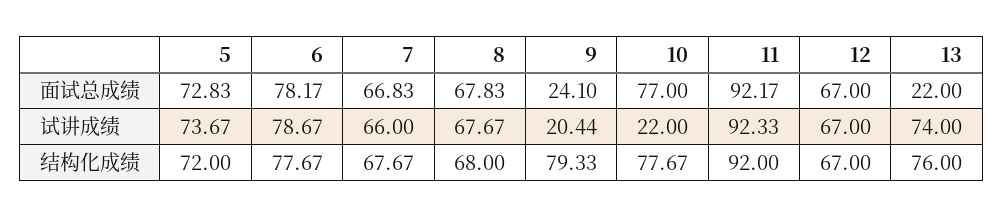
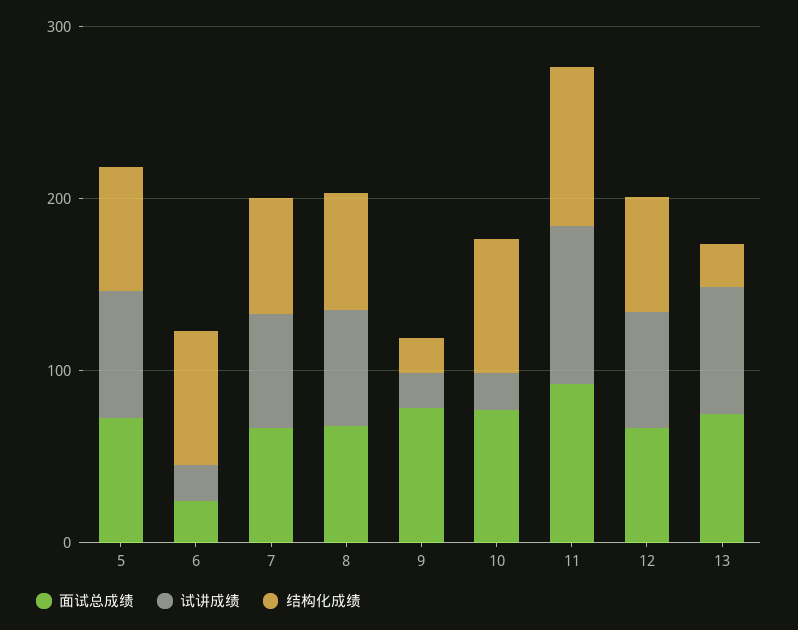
面试总成绩, 6: 78.17 -> 20
面试总成绩, 9: 24.1 -> 80
面试总成绩, 13: 22 -> 80
试讲成绩, 6: 78.67 -> 20
结构化成绩, 9: 79.33 -> 20
结构化成绩, 13: 76 -> 20

